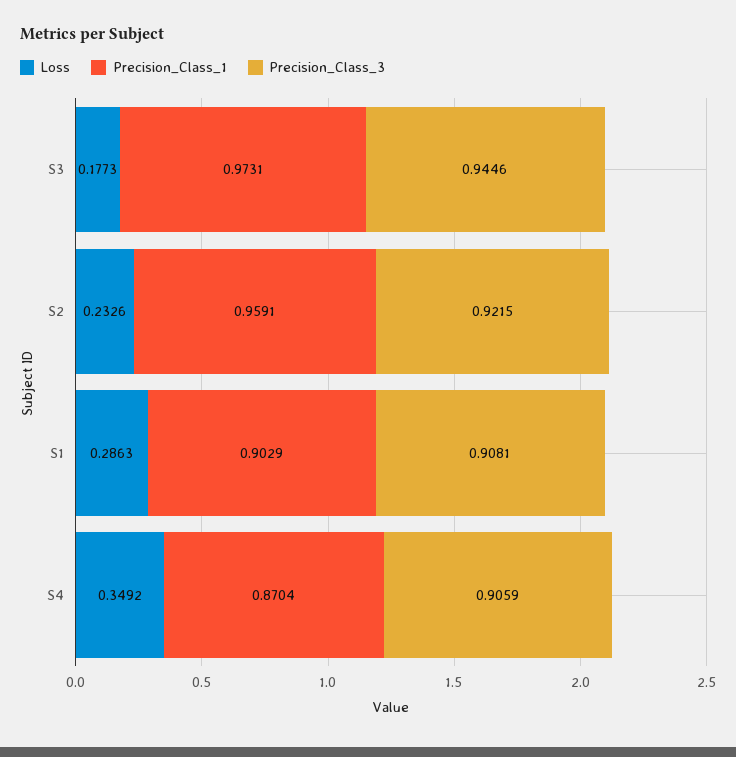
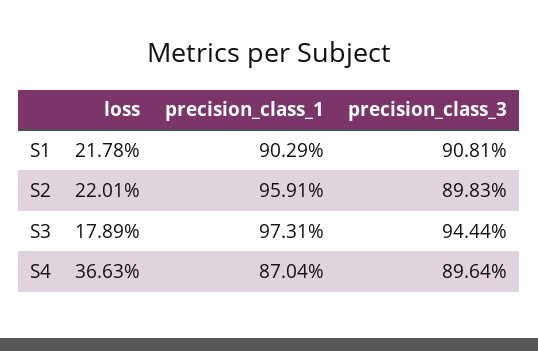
Loss, S3: 0.1773 -> 0.1789
Precision_Class_3, S3: 0.9446 -> 0.9444
Loss, S2: 0.2326 -> 0.2201
Precision_Class_3, S2: 0.9215 -> 0.8983
Loss, S1: 0.2863 -> 0.2178
Loss, S4: 0.3492 -> 0.3663
Precision_Class_3, S4: 0.9059 -> 0.8964

